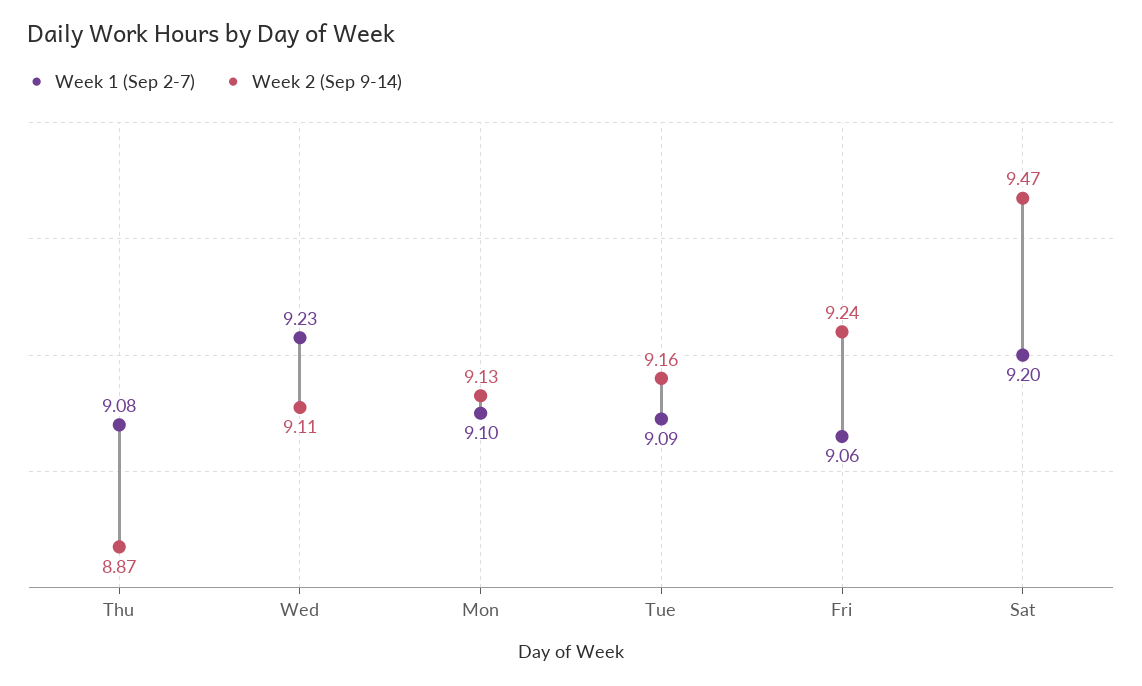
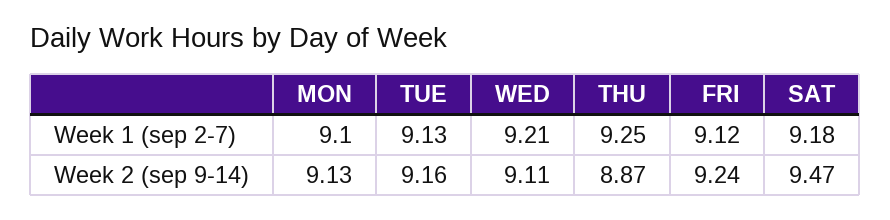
Week 1 (Sep 2-7), Thu: 9.08 -> 9.25
Week 1 (Sep 2-7), Wed: 9.23 -> 9.21
Week 1 (Sep 2-7), Tue: 9.09 -> 9.13
Week 1 (Sep 2-7), Fri: 9.06 -> 9.12
Week 1 (Sep 2-7), Sat: 9.2 -> 9.18

